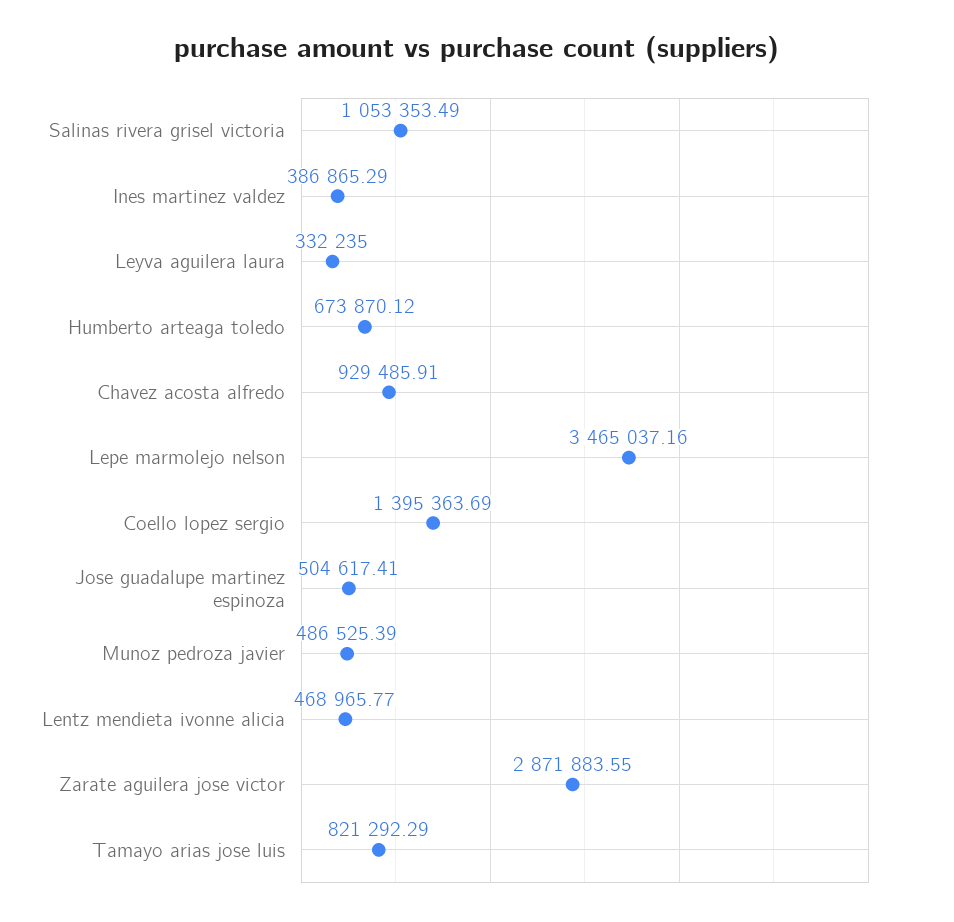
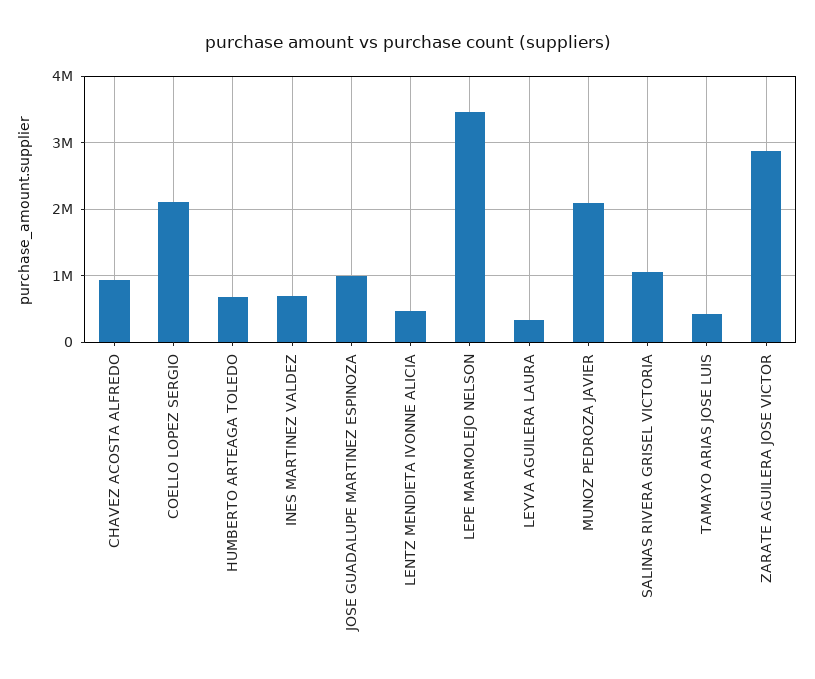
Ines martinez valdez: 386865.29 -> 700000
Coello lopez sergio: 1395363.69 -> 2100000
Jose guadalupe martinez espinoza: 504617.41 -> 1000000
Munoz pedroza javier: 486525.39 -> 2100000
Tamayo arias jose luis: 821292.29 -> 400000

